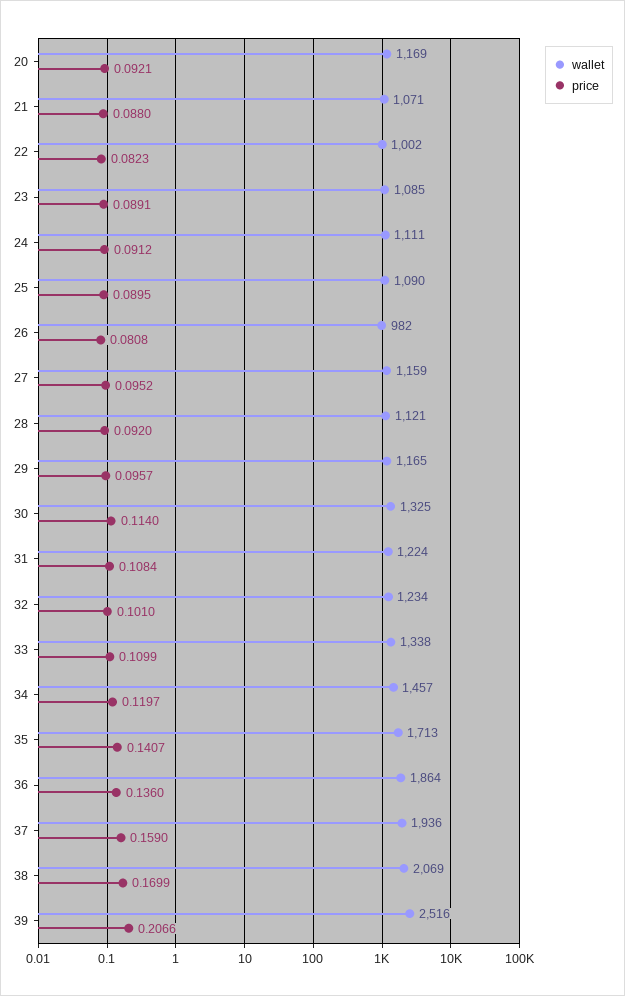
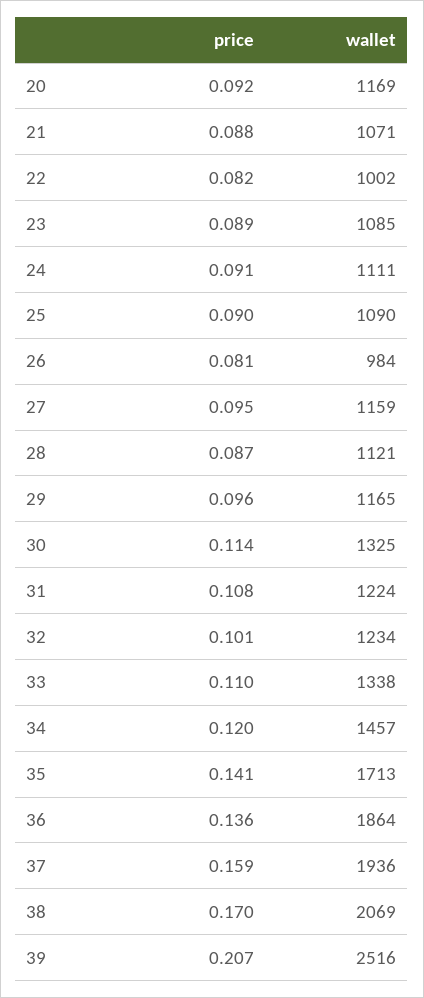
wallet, 26: 982 -> 984
price, 28: 0.092 -> 0.087

